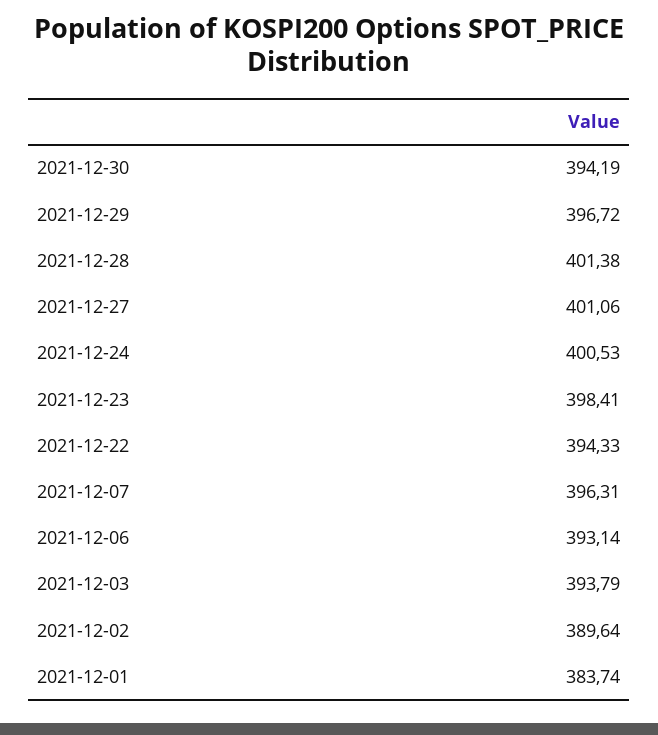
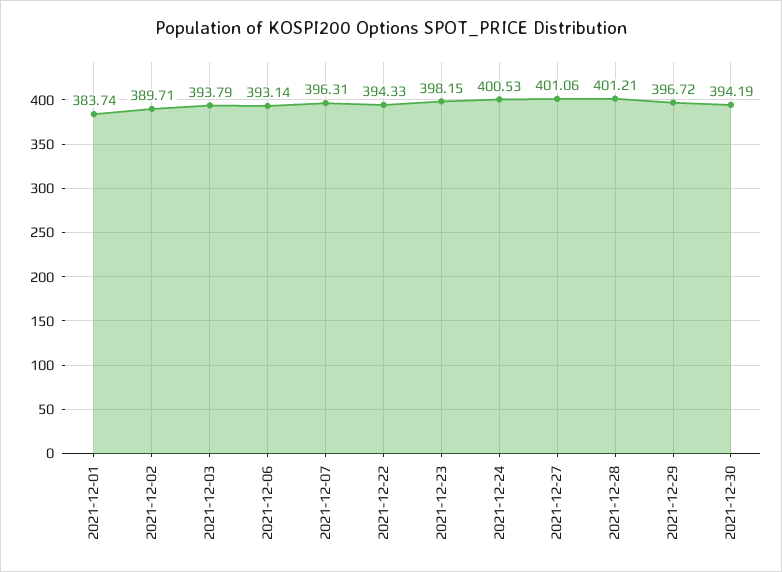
2021-12-28: 401.38 -> 401.21
2021-12-23: 398.41 -> 398.15
2021-12-02: 389.64 -> 389.71

